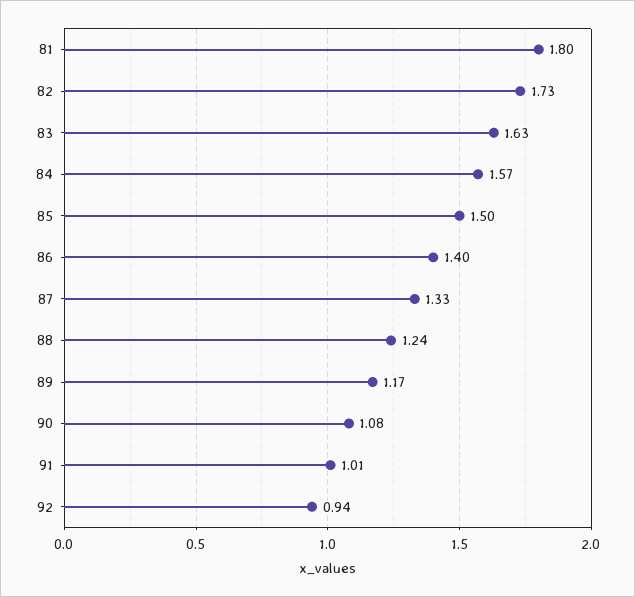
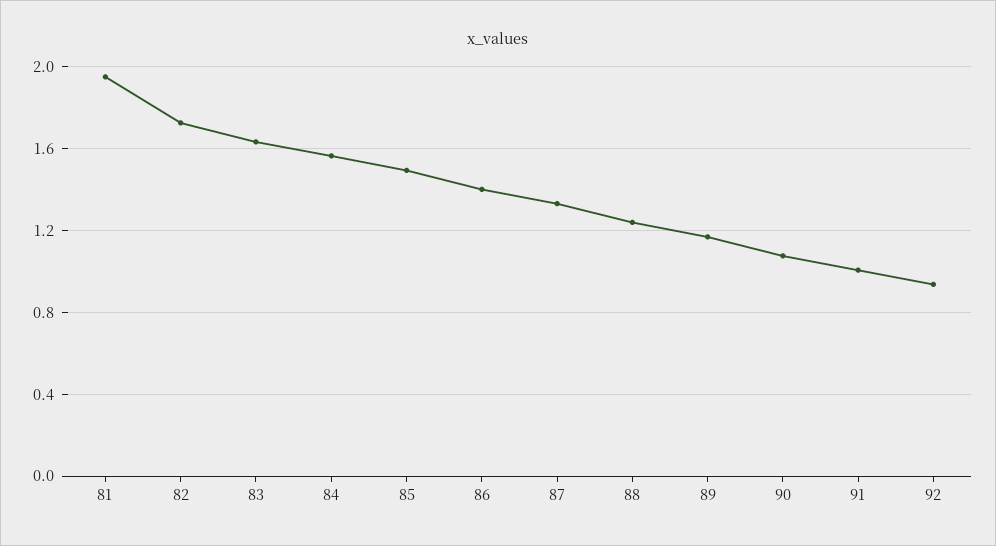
81: 1.8 -> 1.95

